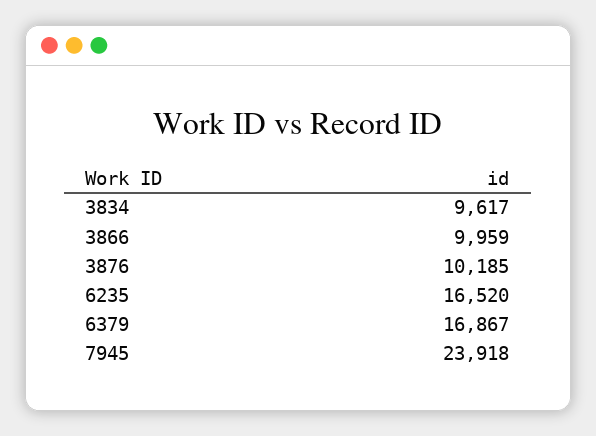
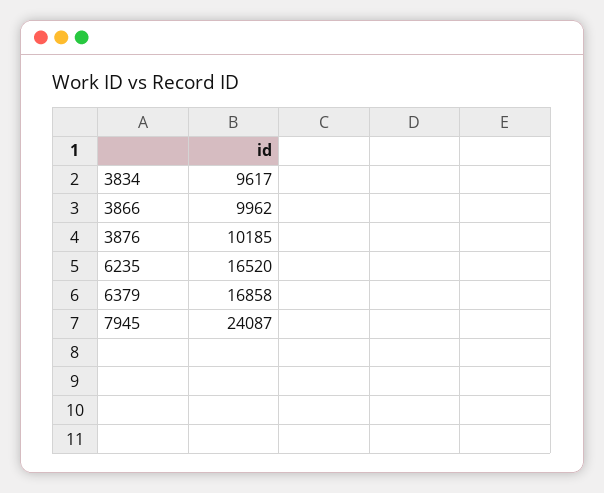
3866: 9959 -> 9962
6379: 16867 -> 16858
7945: 23918 -> 24087

